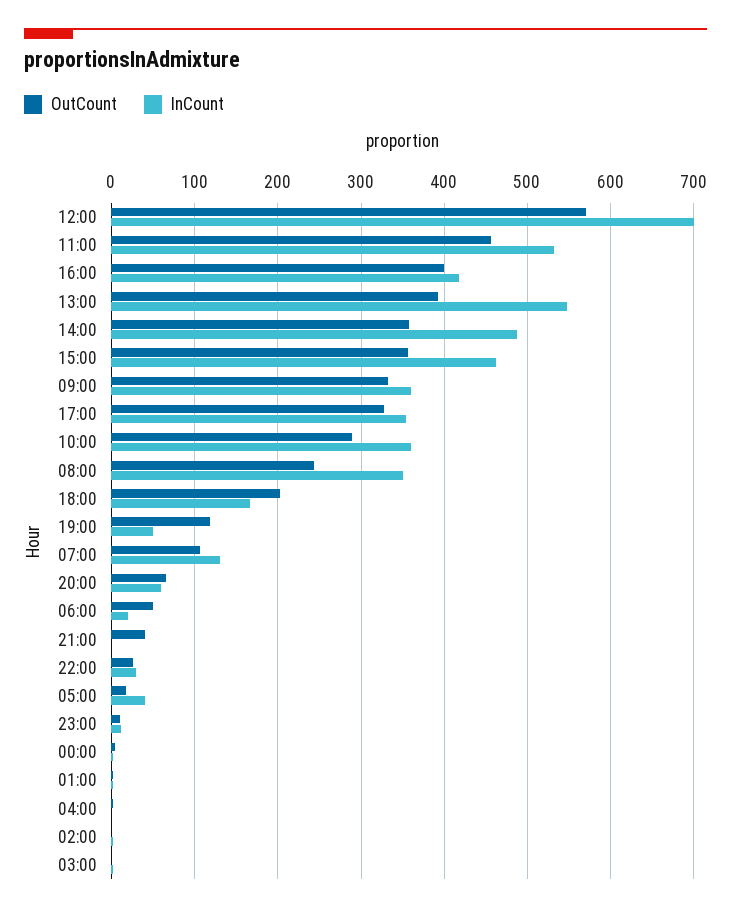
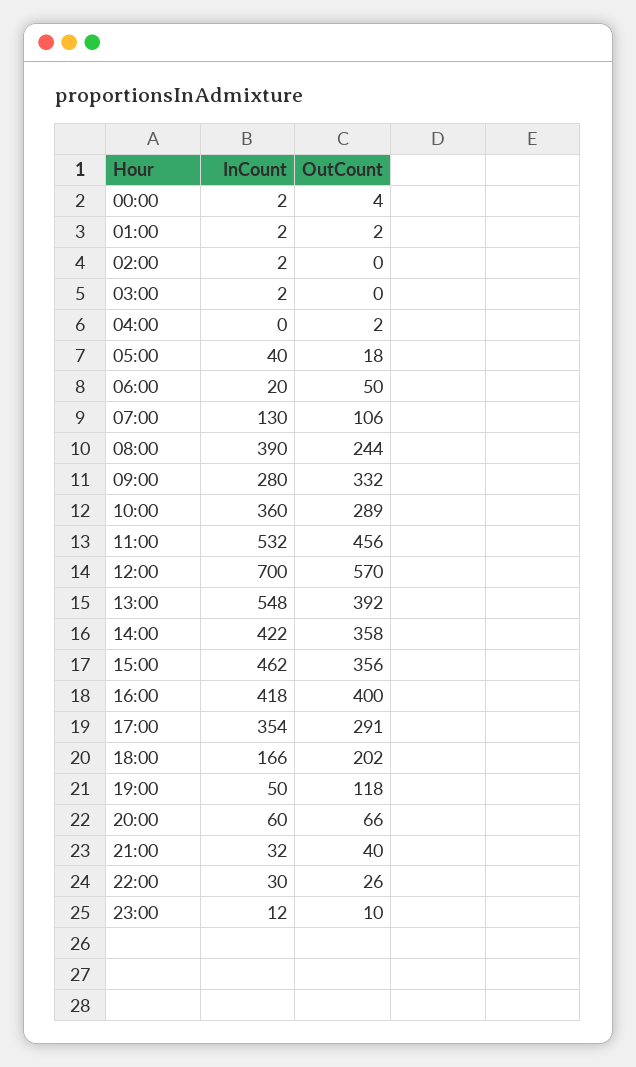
InCount, 14:00: 490 -> 422
InCount, 09:00: 360 -> 280
OutCount, 17:00: 330 -> 291
InCount, 08:00: 350 -> 390
InCount, 21:00: 0 -> 32

